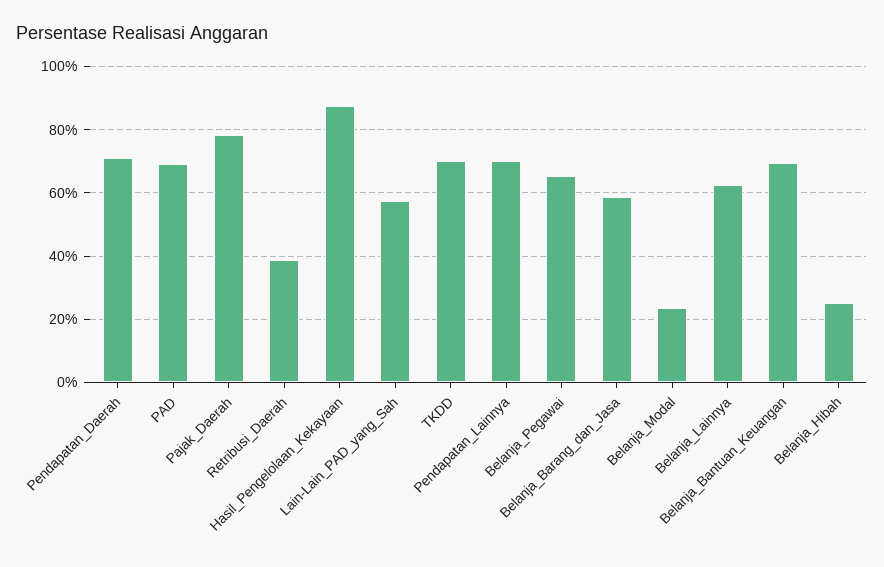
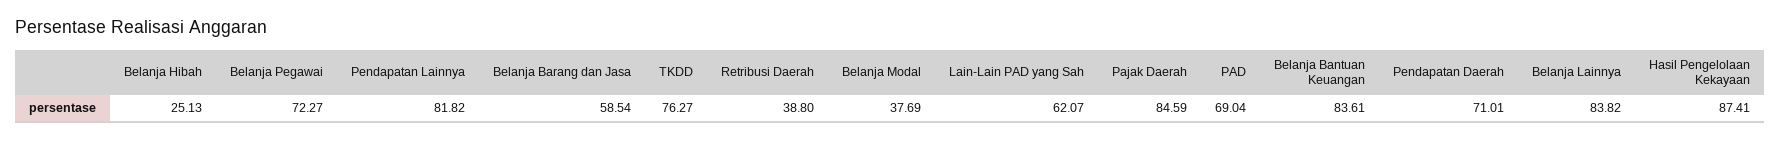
Pajak_Daerah: 78 -> 84.59
Lain-Lain_PAD_yang_Sah: 58 -> 62.07
TKDD: 70 -> 76.27
Pendapatan_Lainnya: 70 -> 81.82
Belanja_Pegawai: 66 -> 72.27
Belanja_Modal: 24 -> 37.69
Belanja_Lainnya: 62 -> 83.82
Belanja_Bantuan_Keuangan: 70 -> 83.61

